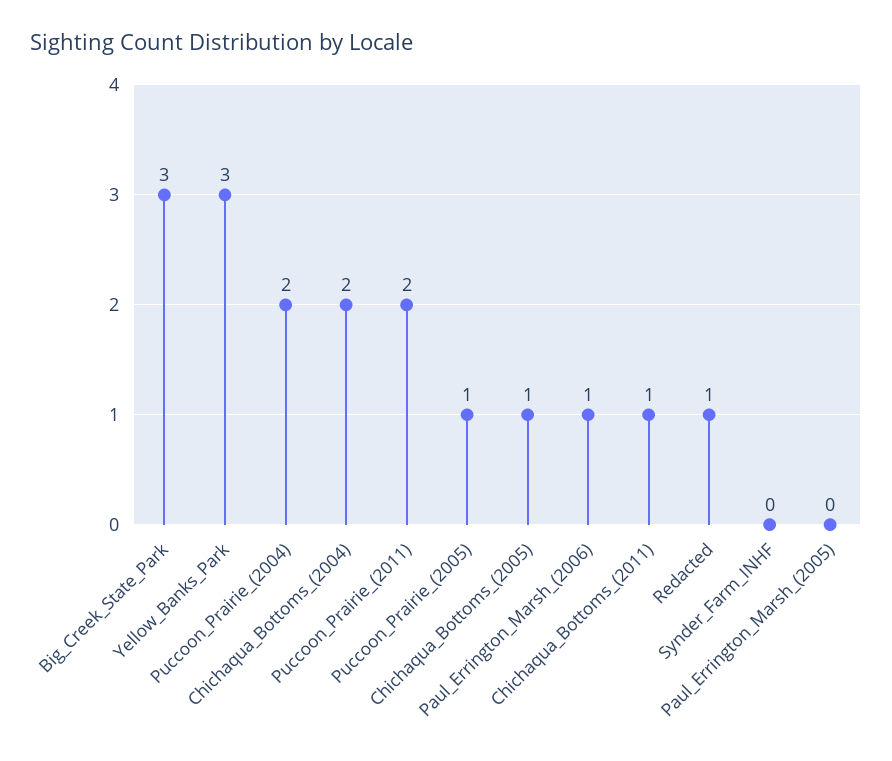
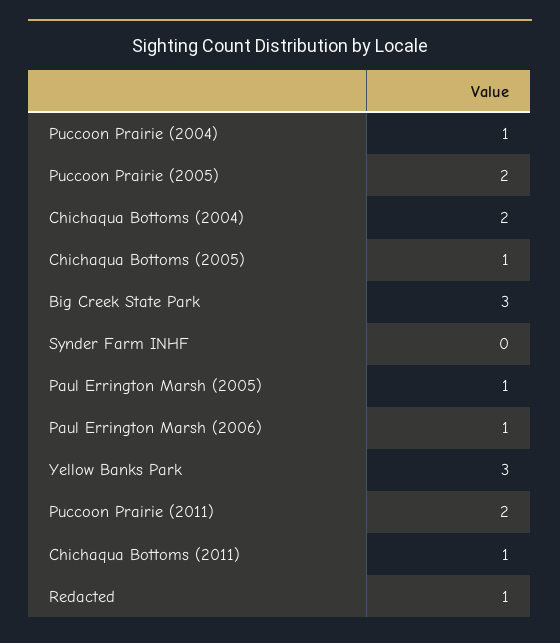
Puccoon_Prairie_(2004): 2 -> 1
Puccoon_Prairie_(2005): 1 -> 2
Paul_Errington_Marsh_(2005): 0 -> 1

